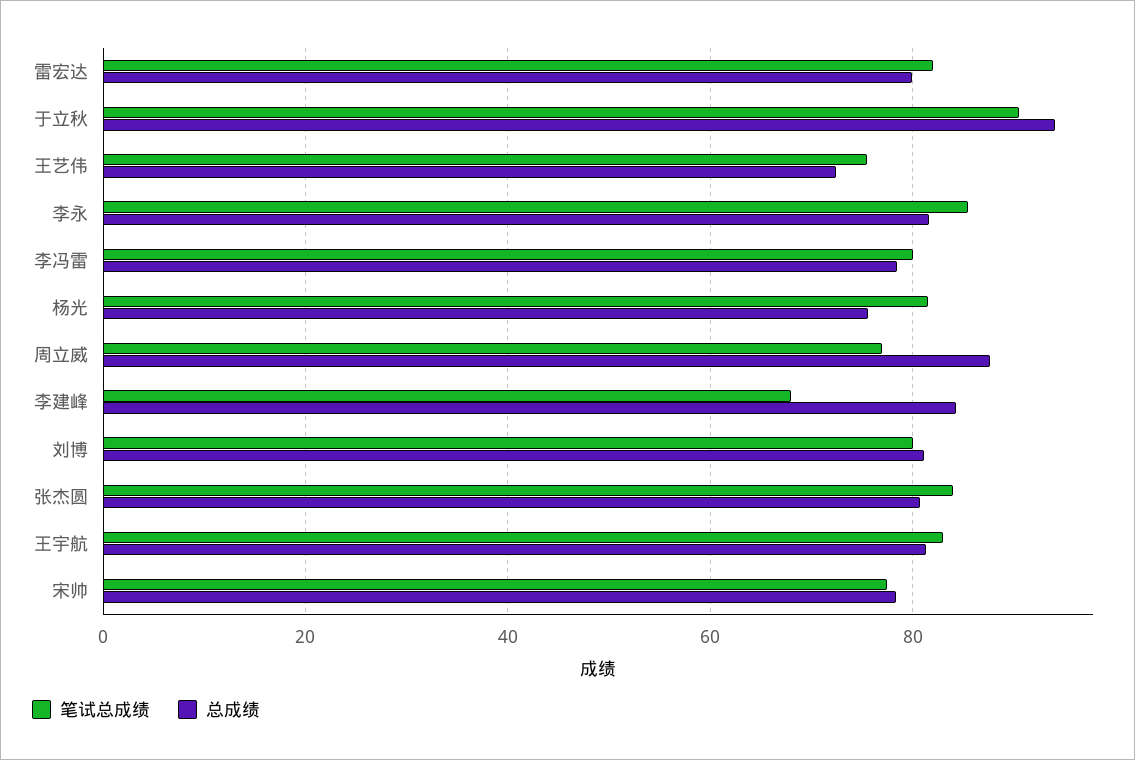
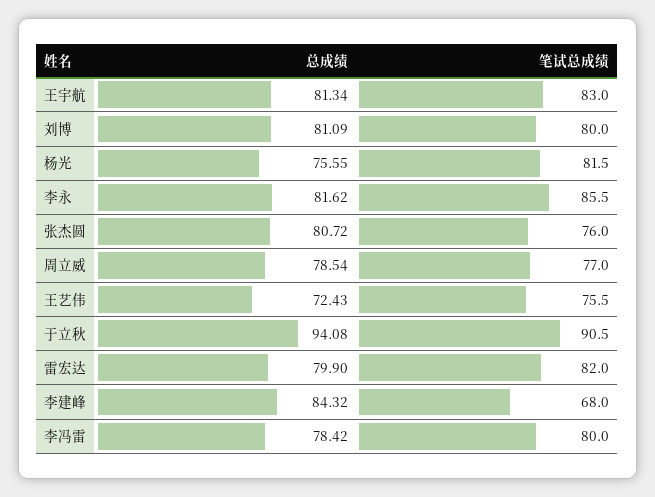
总成绩, 周立威: 88 -> 78.54
笔试总成绩, 张杰圆: 84 -> 76
笔试总成绩, 宋帅: 78 -> none
总成绩, 宋帅: 78 -> none

